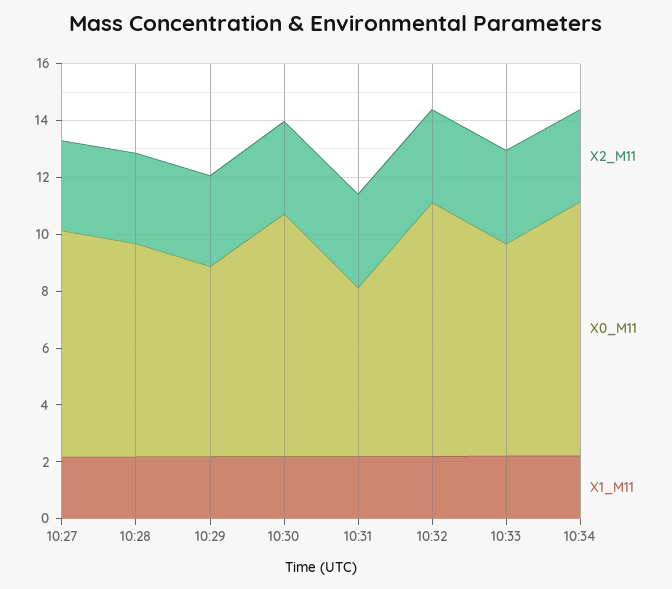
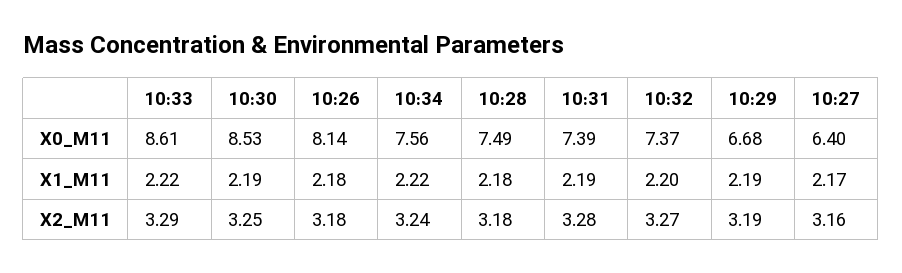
X0_M11, 10:27: 8 -> 6.4
X0_M11, 10:31: 6 -> 7.39
X0_M11, 10:32: 9 -> 7.37
X0_M11, 10:33: 7.5 -> 8.61
X0_M11, 10:34: 9 -> 7.56
X0_M11, 10:26: none -> 8.14
X1_M11, 10:26: none -> 2.18
X2_M11, 10:26: none -> 3.18

